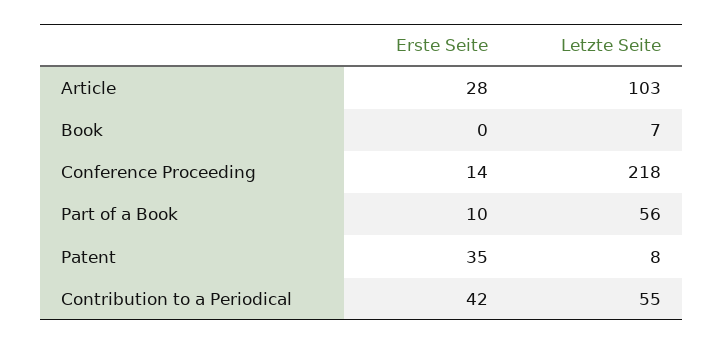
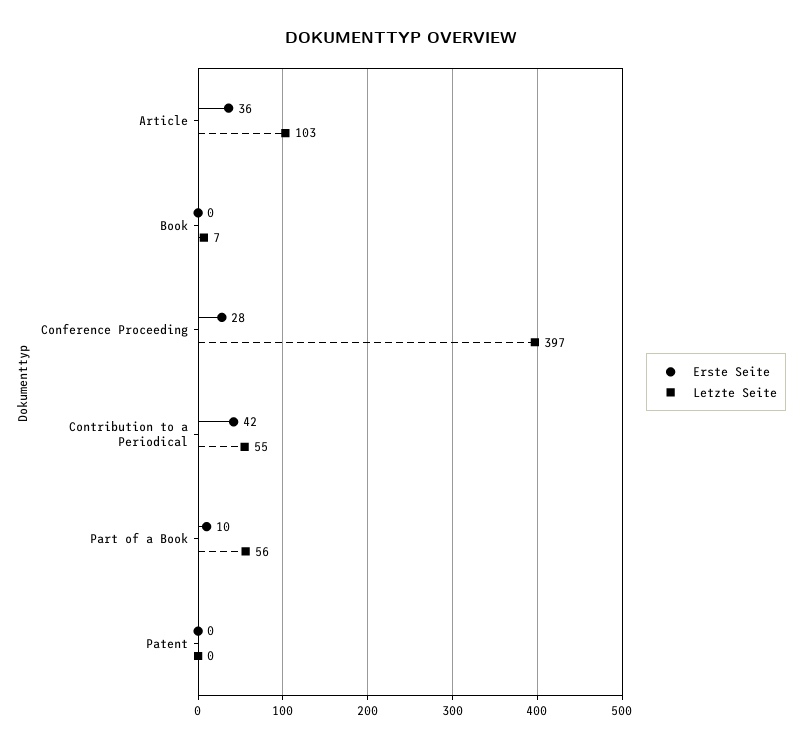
Erste Seite, Article: 28 -> 36
Erste Seite, Conference Proceeding: 14 -> 28
Letzte Seite, Conference Proceeding: 218 -> 397
Erste Seite, Patent: 35 -> 0
Letzte Seite, Patent: 8 -> 0

